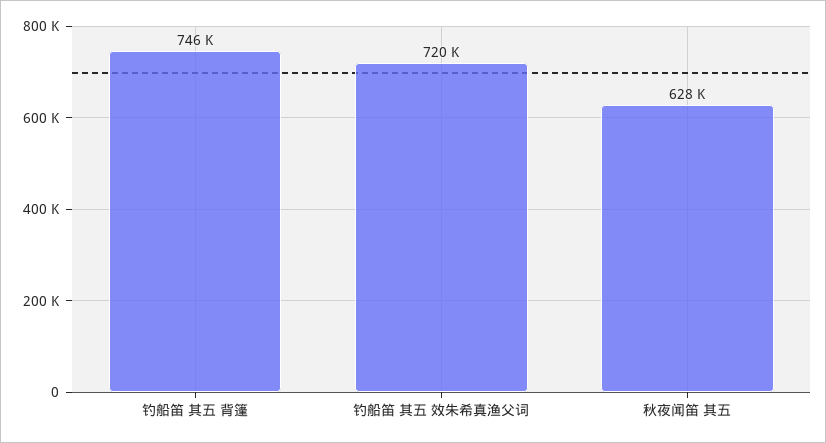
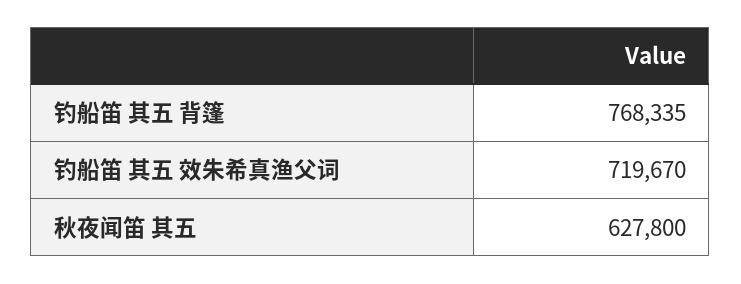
钓船笛 其五 背篷: 746000 -> 768335

